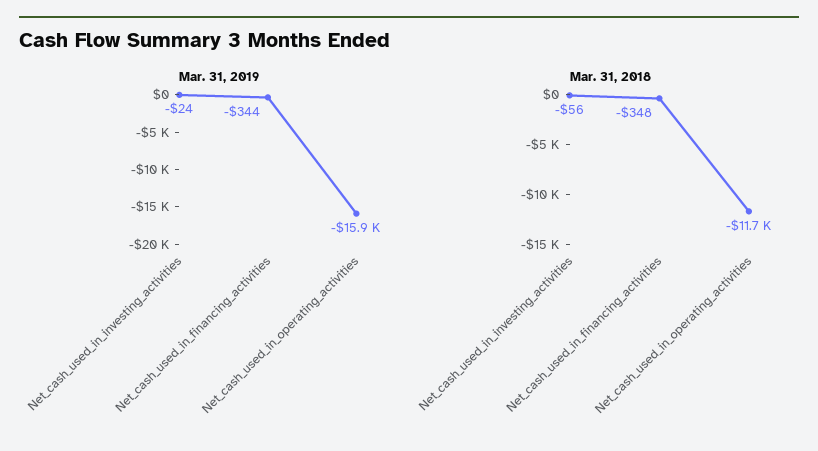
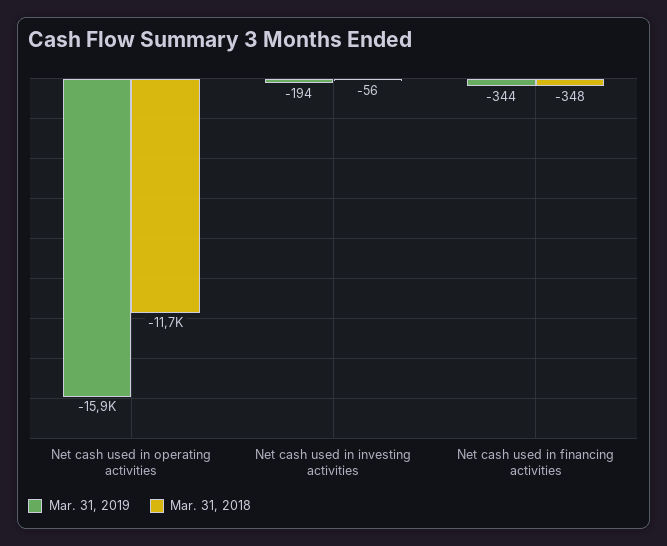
Mar. 31, 2019, Net_cash_used_in_investing_activities: -24 -> -194

